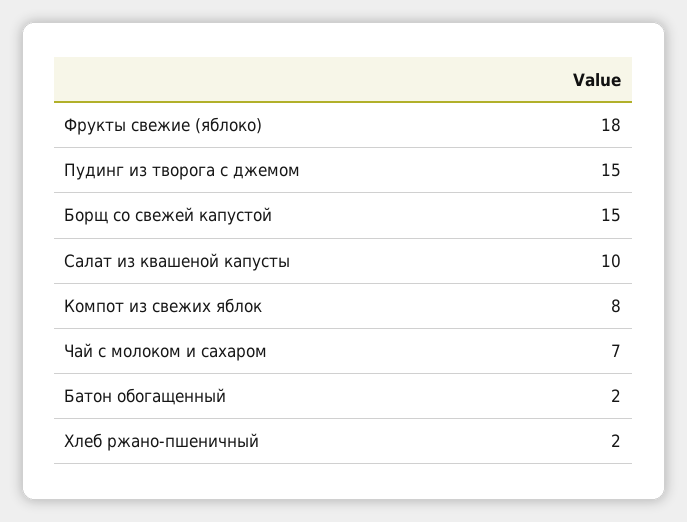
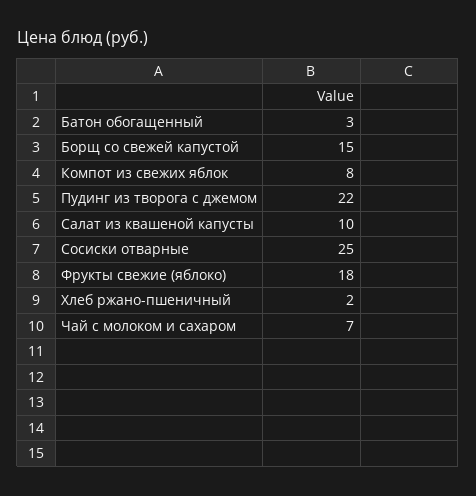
Пудинг из творога с джемом: 15 -> 22
Батон обогащенный: 2 -> 3
Сосиски отварные: none -> 25

